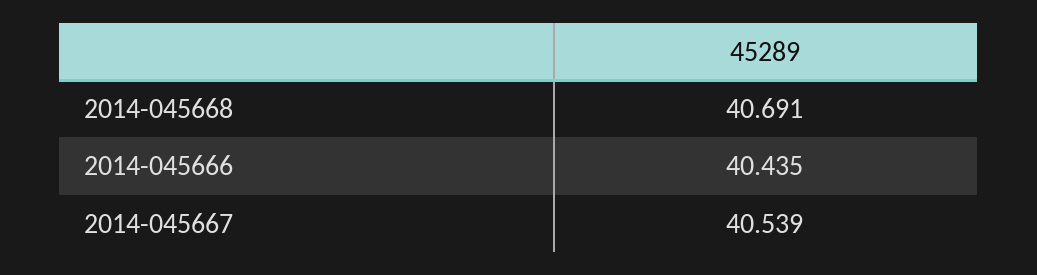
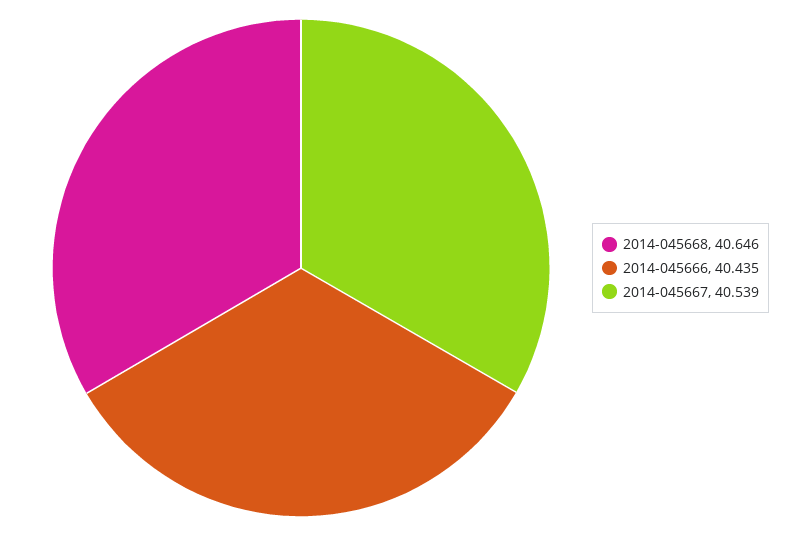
2014-045668: 40.691 -> 40.646

